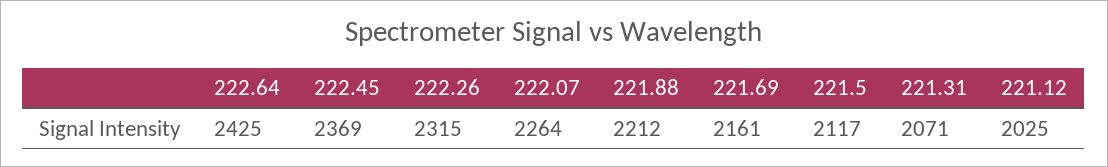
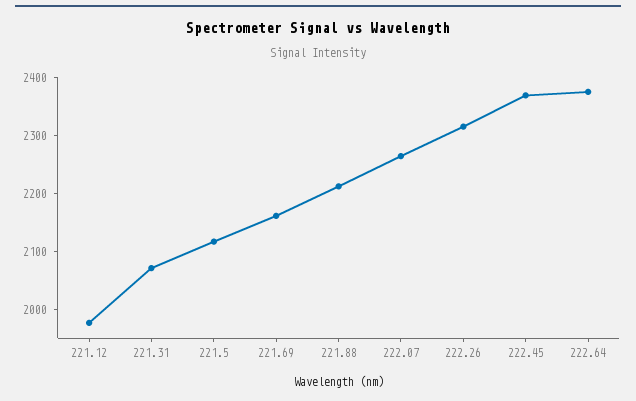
222.64: 2425 -> 2380
221.12: 2025 -> 1980

